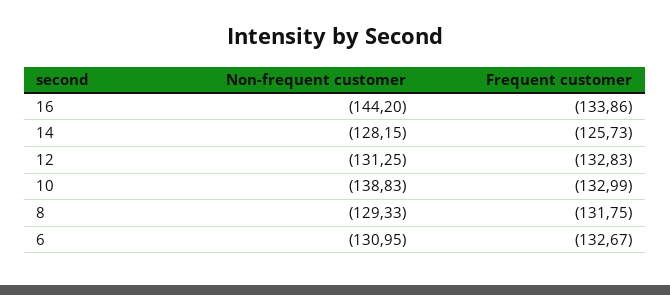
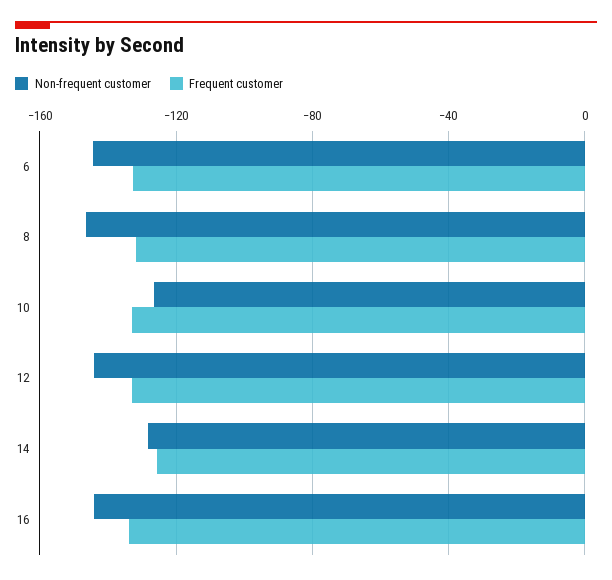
Non-frequent customer, 12: -131.25 -> -145
Non-frequent customer, 10: -138.83 -> -125
Non-frequent customer, 8: -129.33 -> -145
Non-frequent customer, 6: -130.95 -> -145

